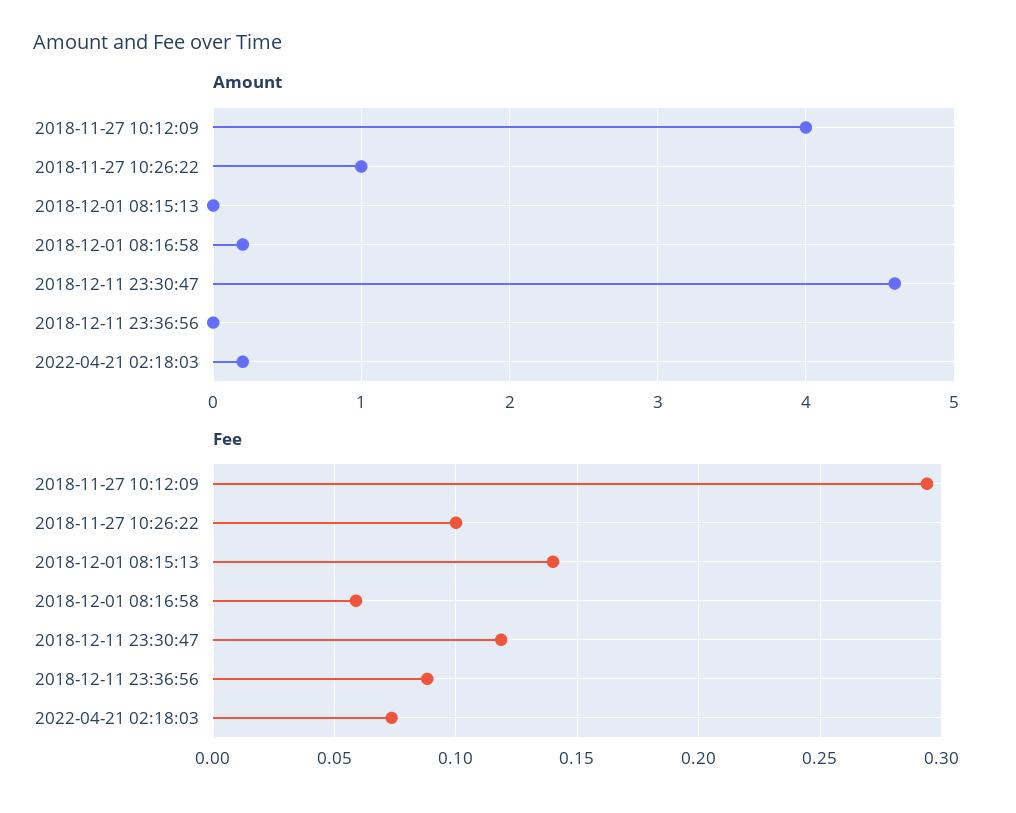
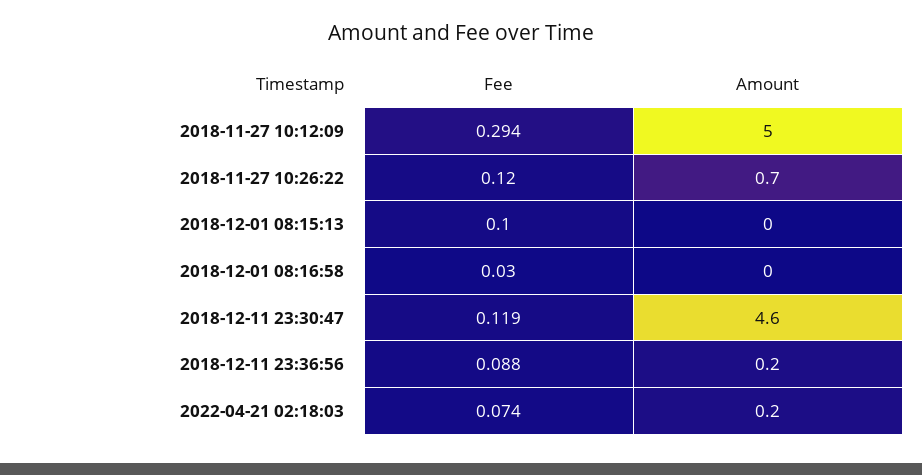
Amount, 2018-11-27 10:12:09: 4 -> 5
Amount, 2018-11-27 10:26:22: 1 -> 0.7
Amount, 2018-12-01 08:16:58: 0.2 -> 0
Amount, 2018-12-11 23:36:56: 0 -> 0.2
Fee, 2018-11-27 10:26:22: 0.1 -> 0.12
Fee, 2018-12-01 08:15:13: 0.14 -> 0.1
Fee, 2018-12-01 08:16:58: 0.06 -> 0.03

